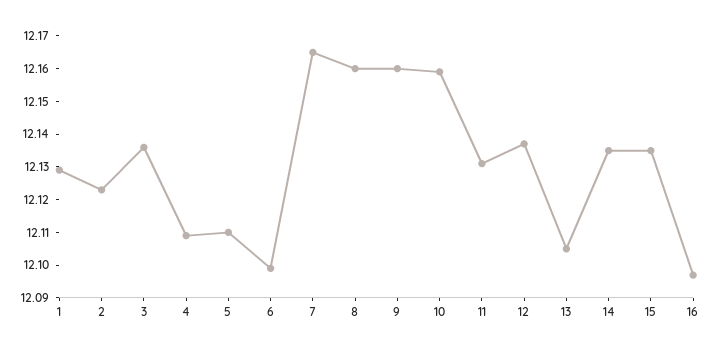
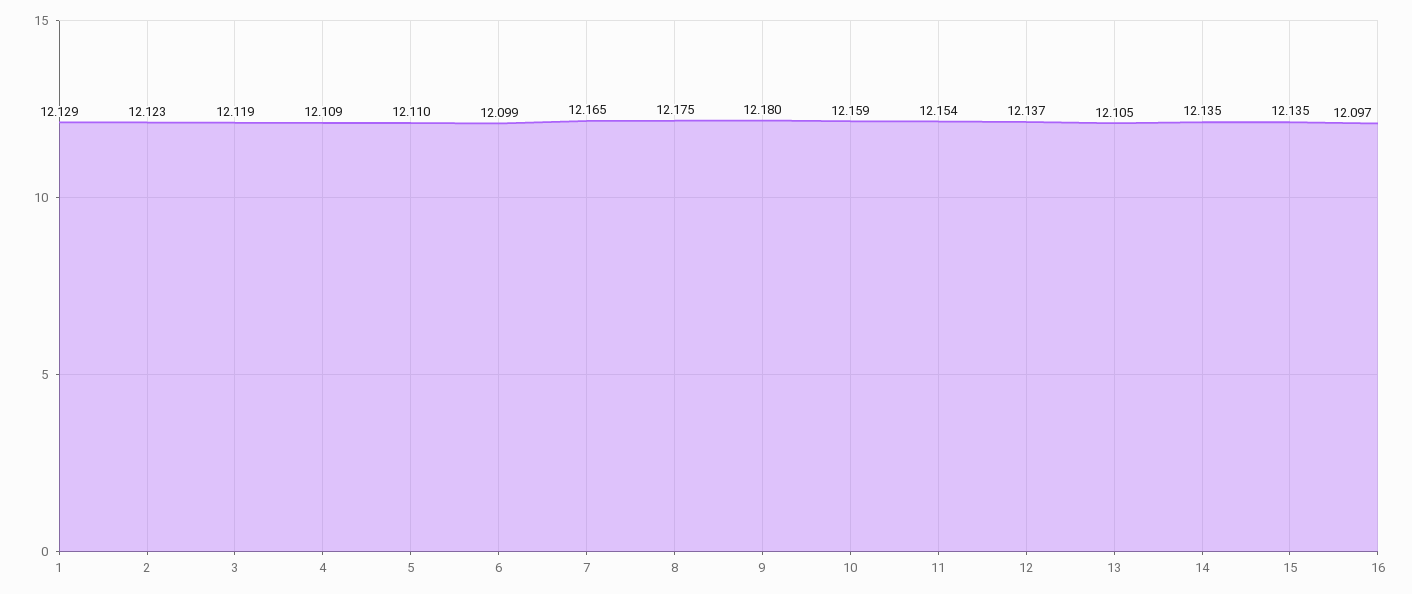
3: 12.135 -> 12.119
8: 12.16 -> 12.175
9: 12.16 -> 12.18
11: 12.13 -> 12.154

